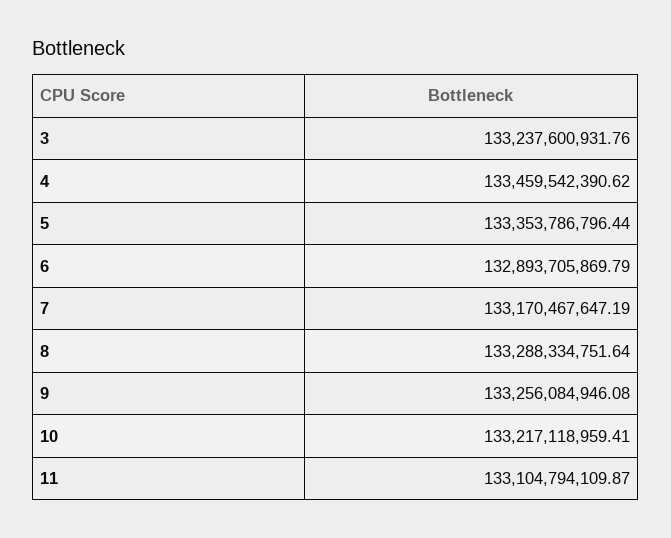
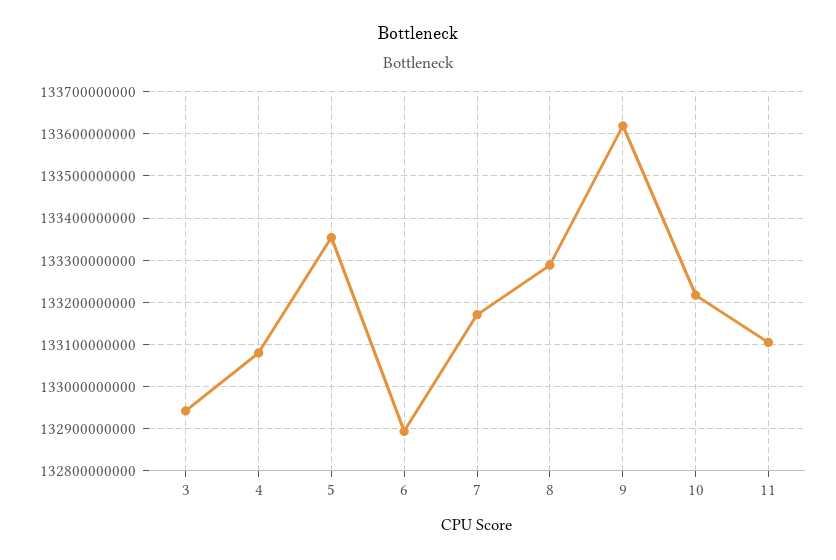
3: 133237600931.76 -> 132940000000
4: 133459542390.62 -> 133080000000
9: 133256084946.08 -> 133620000000

